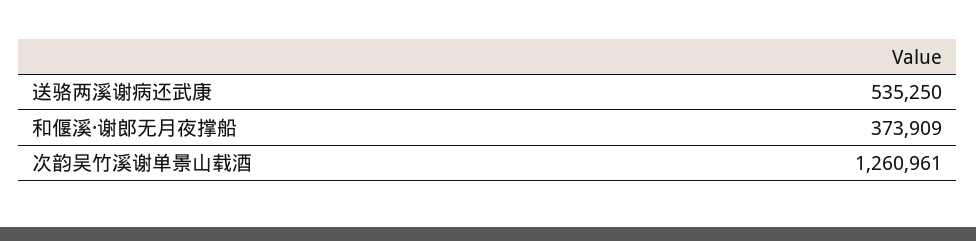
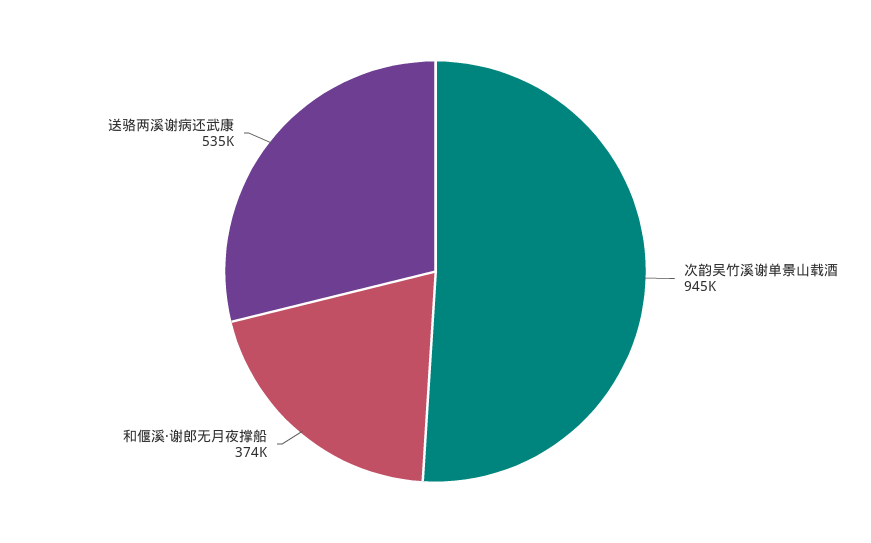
次韵吴竹溪谢单景山载酒: 1260961 -> 945000

